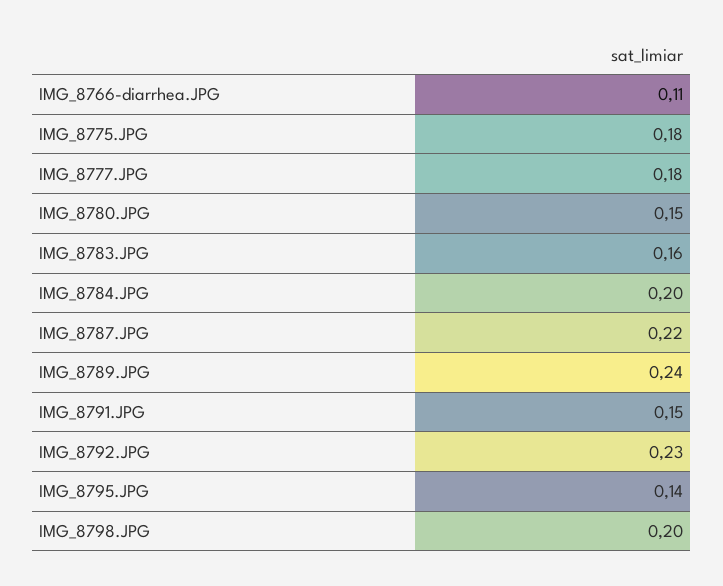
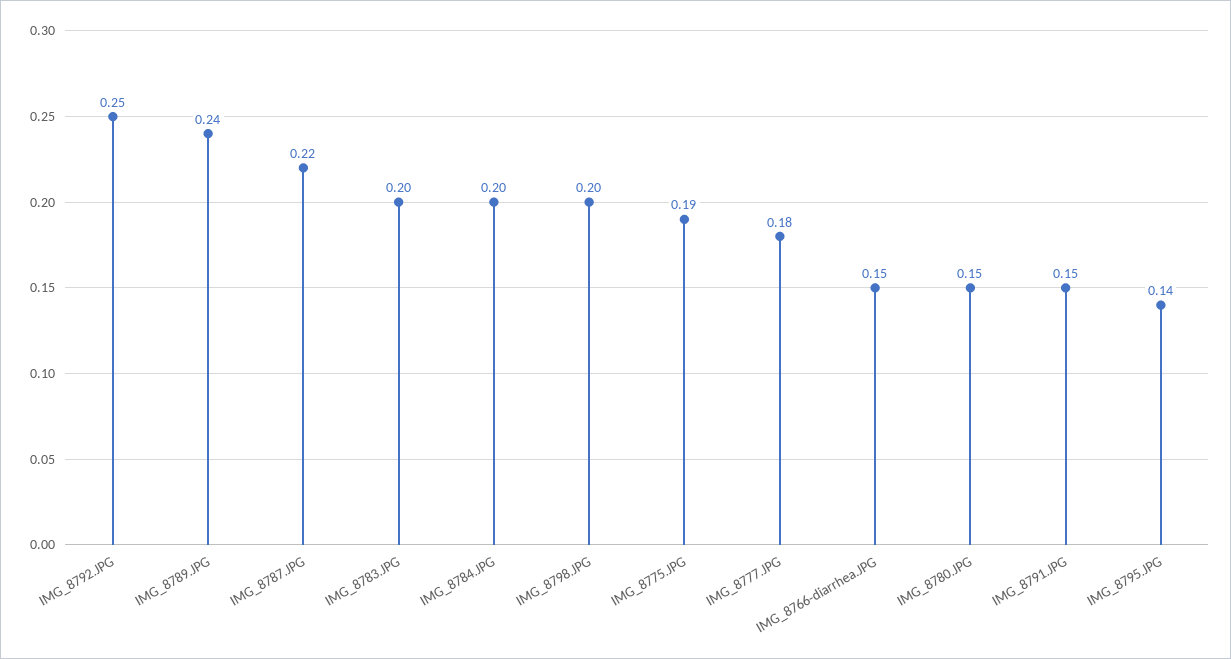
IMG_8766-diarrhea.JPG: 0.11 -> 0.15
IMG_8775.JPG: 0.18 -> 0.19
IMG_8783.JPG: 0.16 -> 0.2
IMG_8792.JPG: 0.23 -> 0.25

